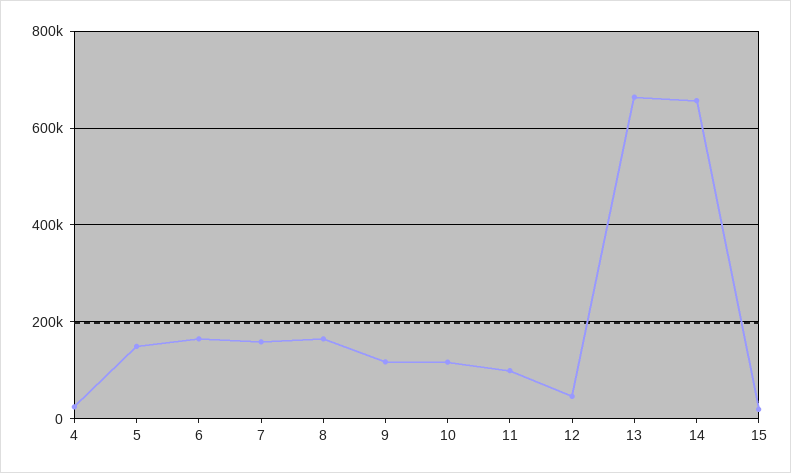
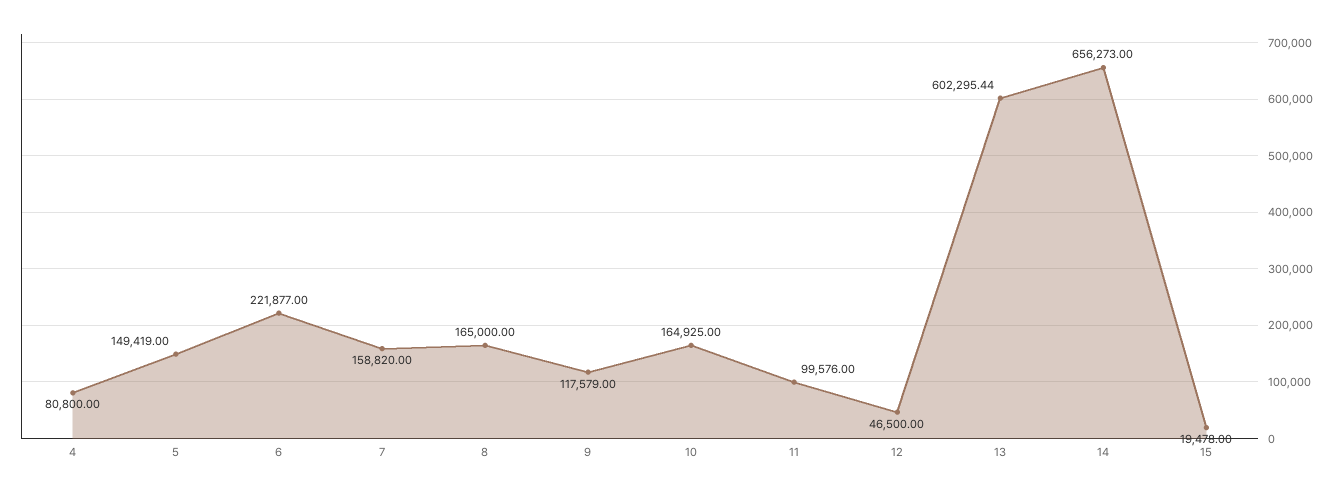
4: 20000 -> 80800
6: 160000 -> 221877
10: 120000 -> 164925
13: 660000 -> 602295.44

